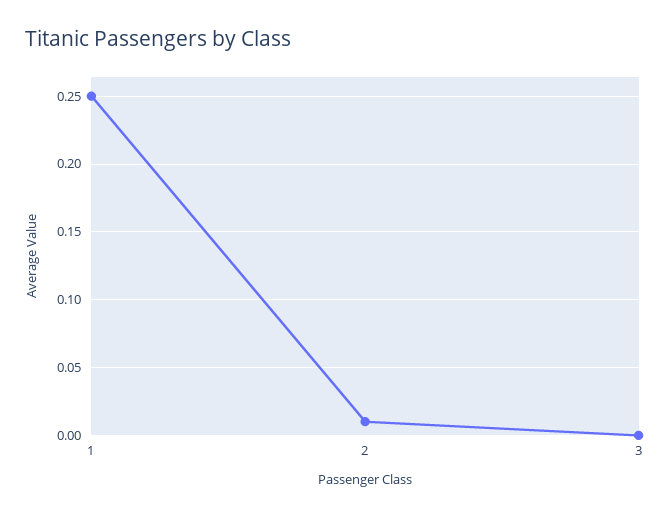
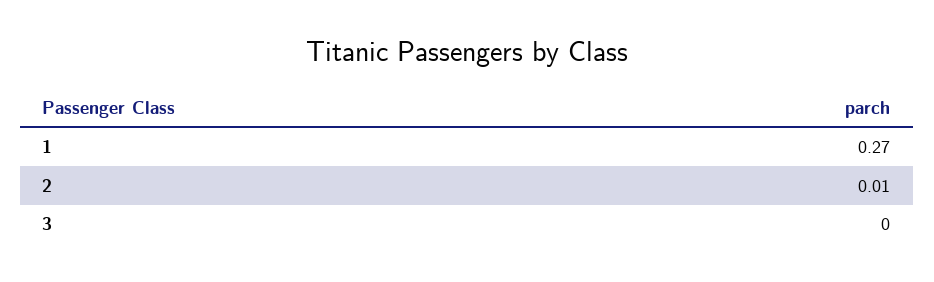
1: 0.25 -> 0.27

